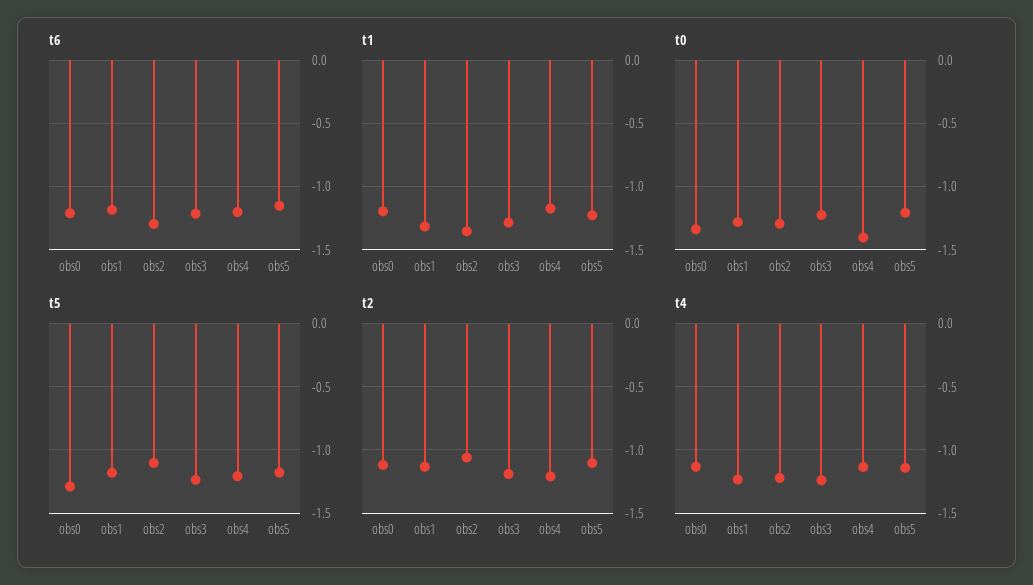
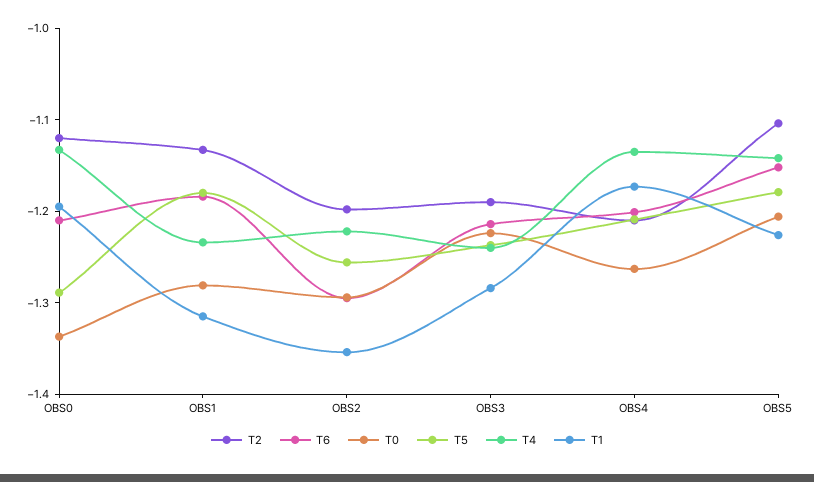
t0, obs4: -1.4 -> -1.26
t5, obs2: -1.1 -> -1.26
t2, obs2: -1.05 -> -1.2

